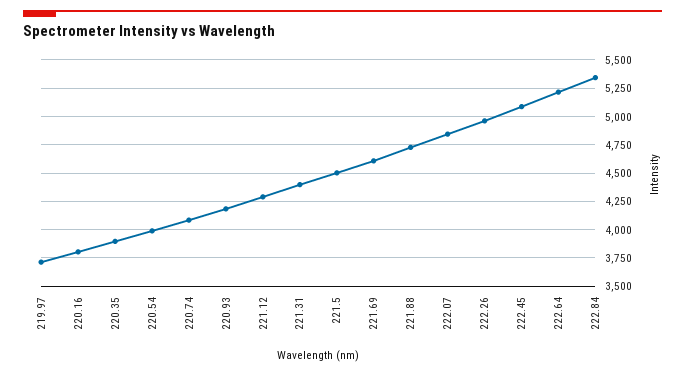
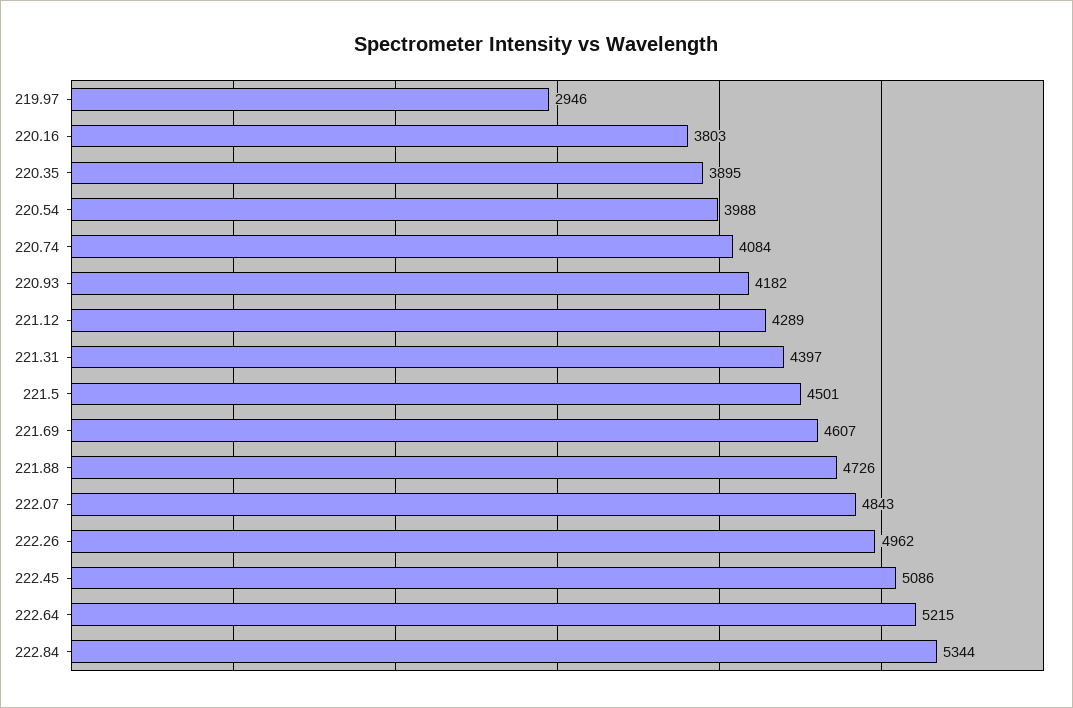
219.97: 3750 -> 2946

